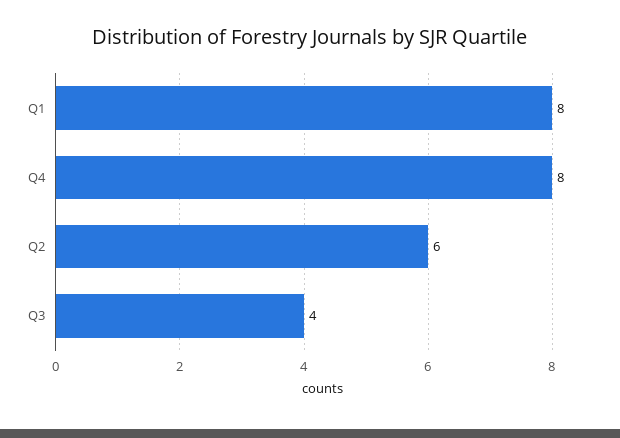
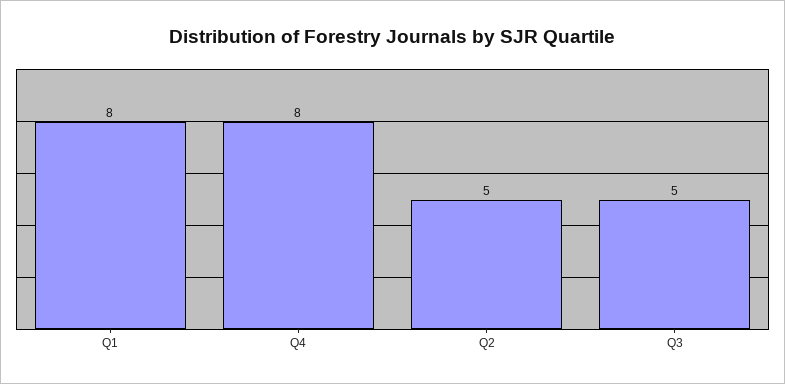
Q2: 6 -> 5
Q3: 4 -> 5

